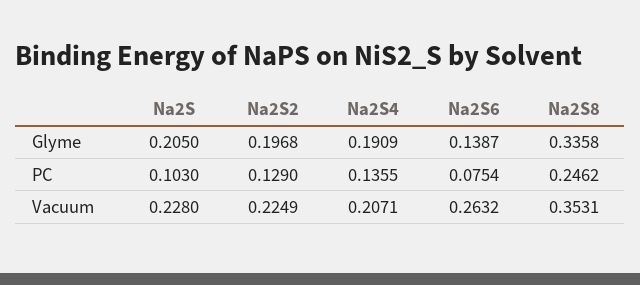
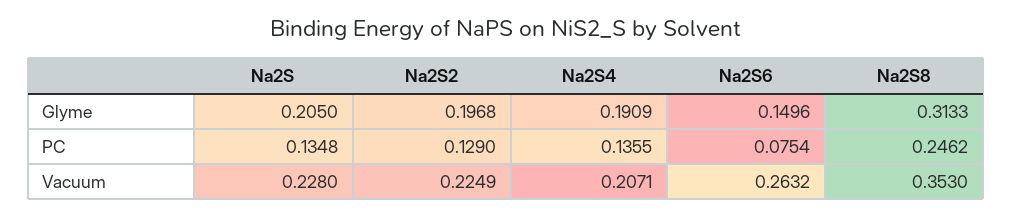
Na2S6, Glyme: 0.1387 -> 0.1496
Na2S8, Glyme: 0.3358 -> 0.3133
Na2S, PC: 0.103 -> 0.1348
Na2S8, Vacuum: 0.3531 -> 0.353

